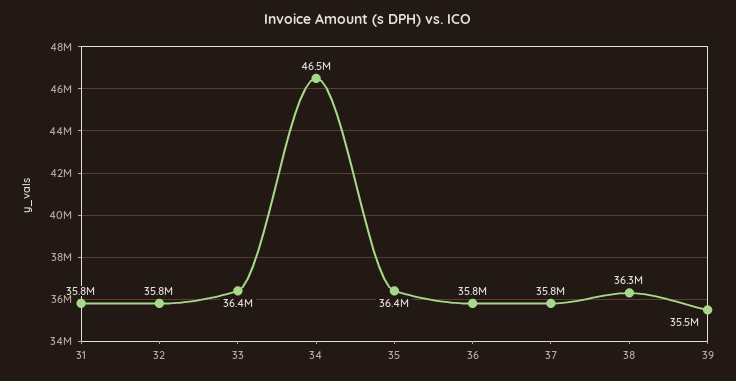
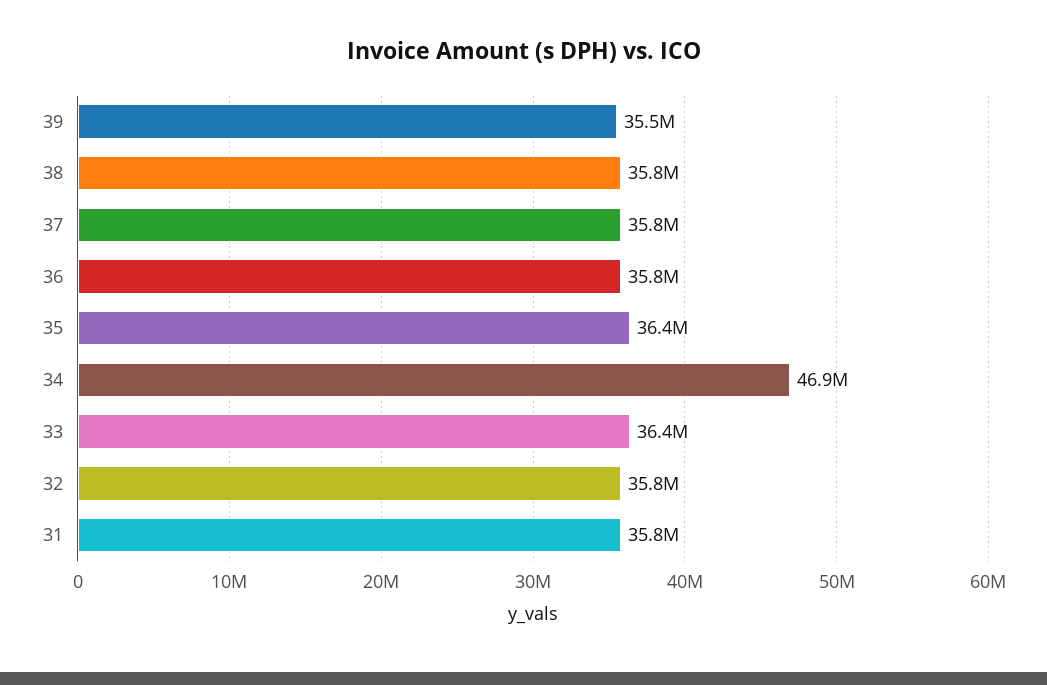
34: 46500000 -> 46900000
38: 36300000 -> 35800000

